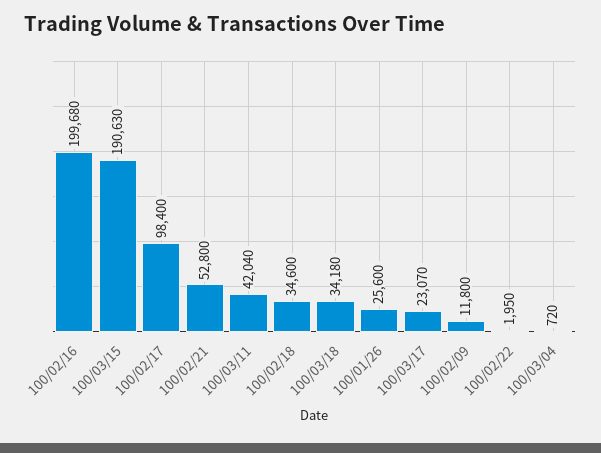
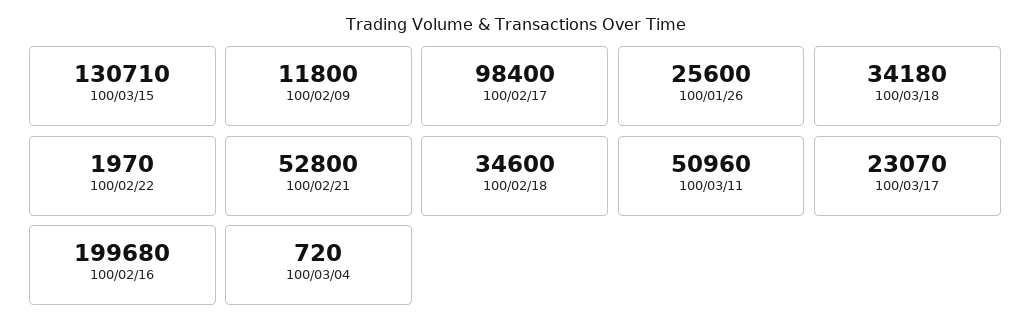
100/03/15: 190630 -> 130710
100/03/11: 42040 -> 50960
100/02/22: 1950 -> 1970

